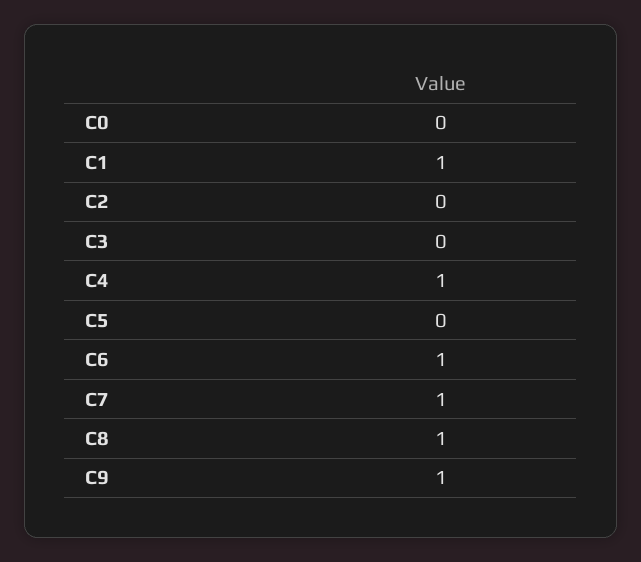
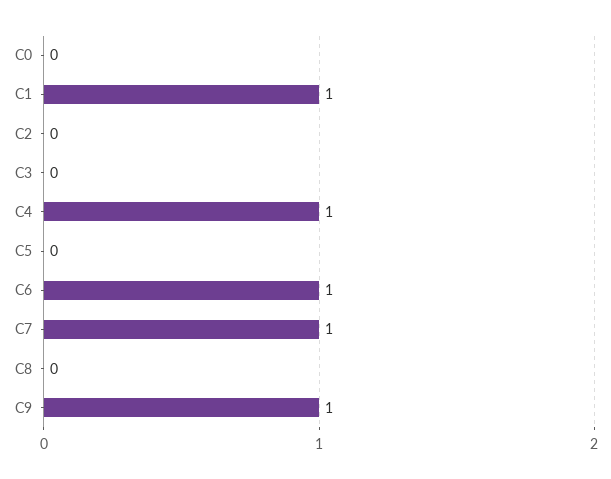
C8: 1 -> 0

